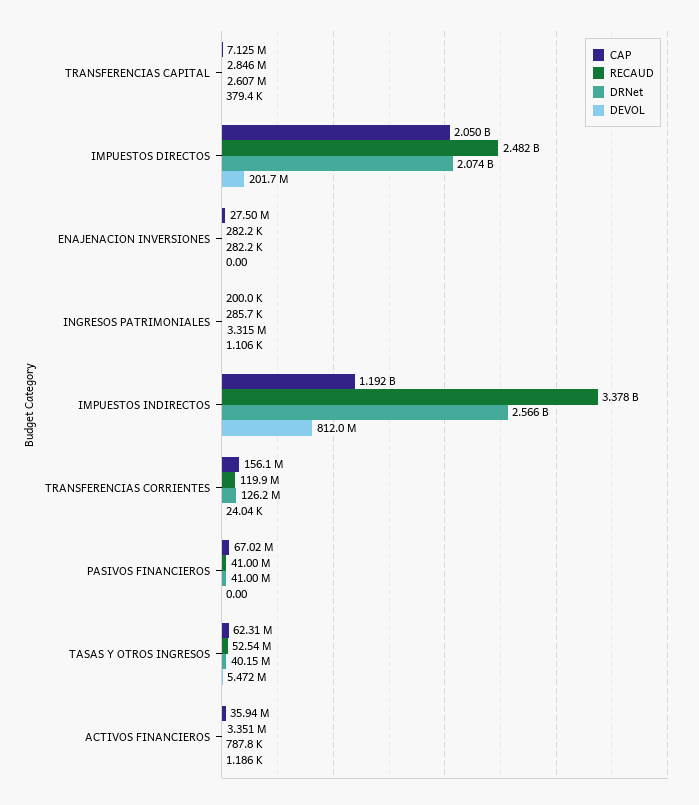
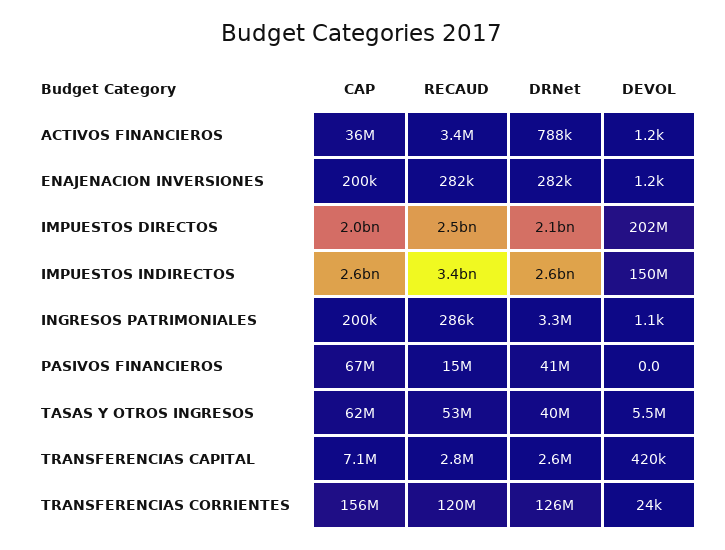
DEVOL, TRANSFERENCIAS CAPITAL: 379400 -> 420000
CAP, ENAJENACION INVERSIONES: 27500000 -> 200000
DEVOL, ENAJENACION INVERSIONES: 0 -> 1200
CAP, IMPUESTOS INDIRECTOS: 1192000000 -> 2600000000
DEVOL, IMPUESTOS INDIRECTOS: 812000000 -> 150000000
RECAUD, PASIVOS FINANCIEROS: 41000000 -> 15000000

